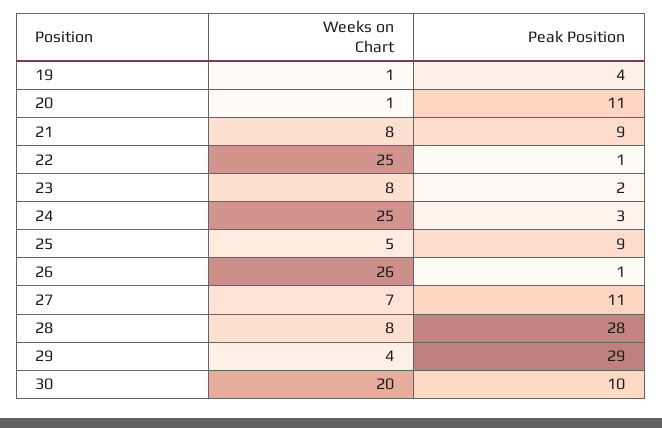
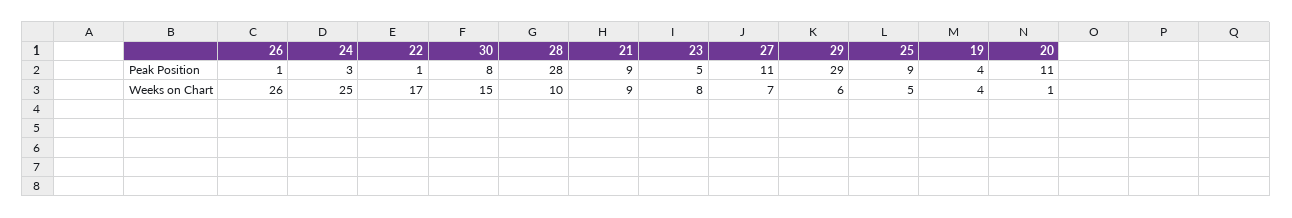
Weeks on Chart, 19: 1 -> 4
Weeks on Chart, 21: 8 -> 9
Weeks on Chart, 22: 25 -> 17
Peak Position, 23: 2 -> 5
Weeks on Chart, 28: 8 -> 10
Weeks on Chart, 29: 4 -> 6
Weeks on Chart, 30: 20 -> 15
Peak Position, 30: 10 -> 8

